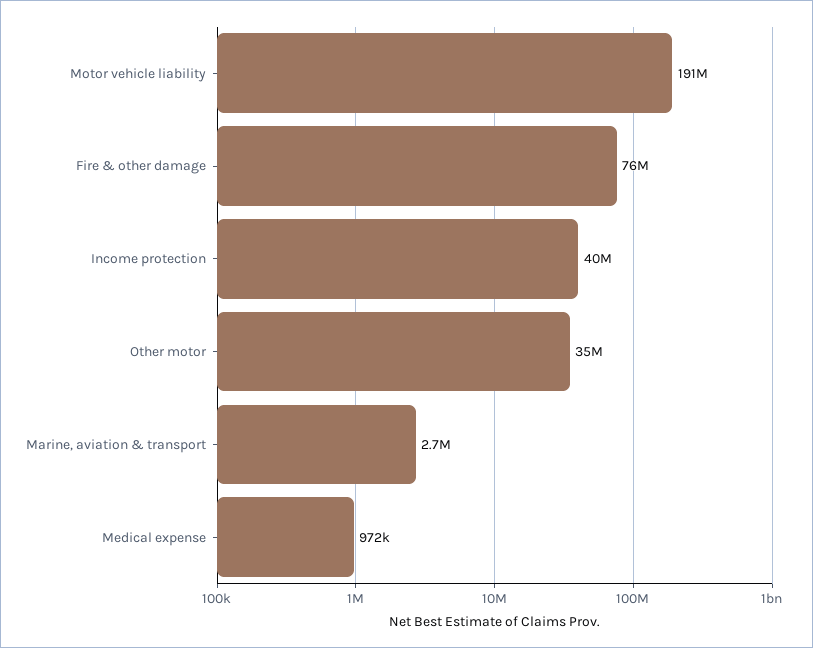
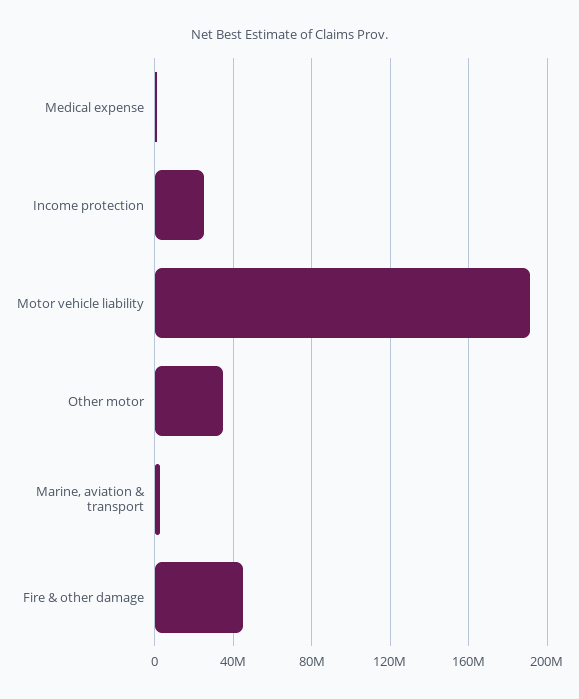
Fire & other damage: 76000000 -> 45000000
Income protection: 40000000 -> 25000000

